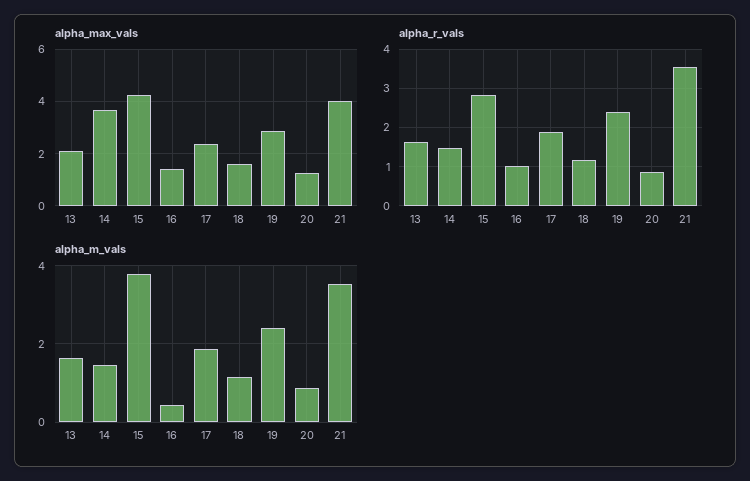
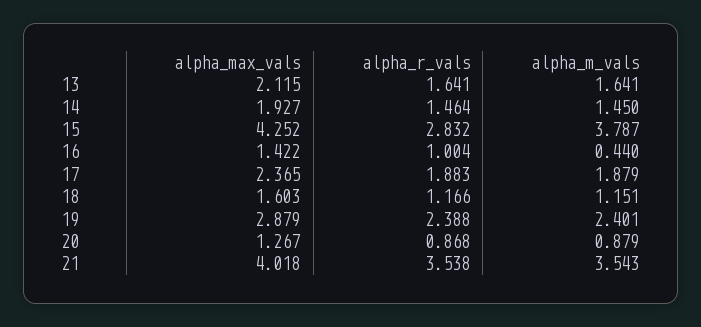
alpha_max_vals, 14: 3.75 -> 1.927

